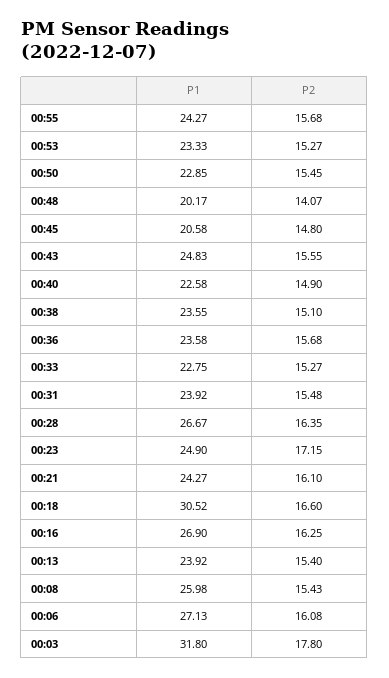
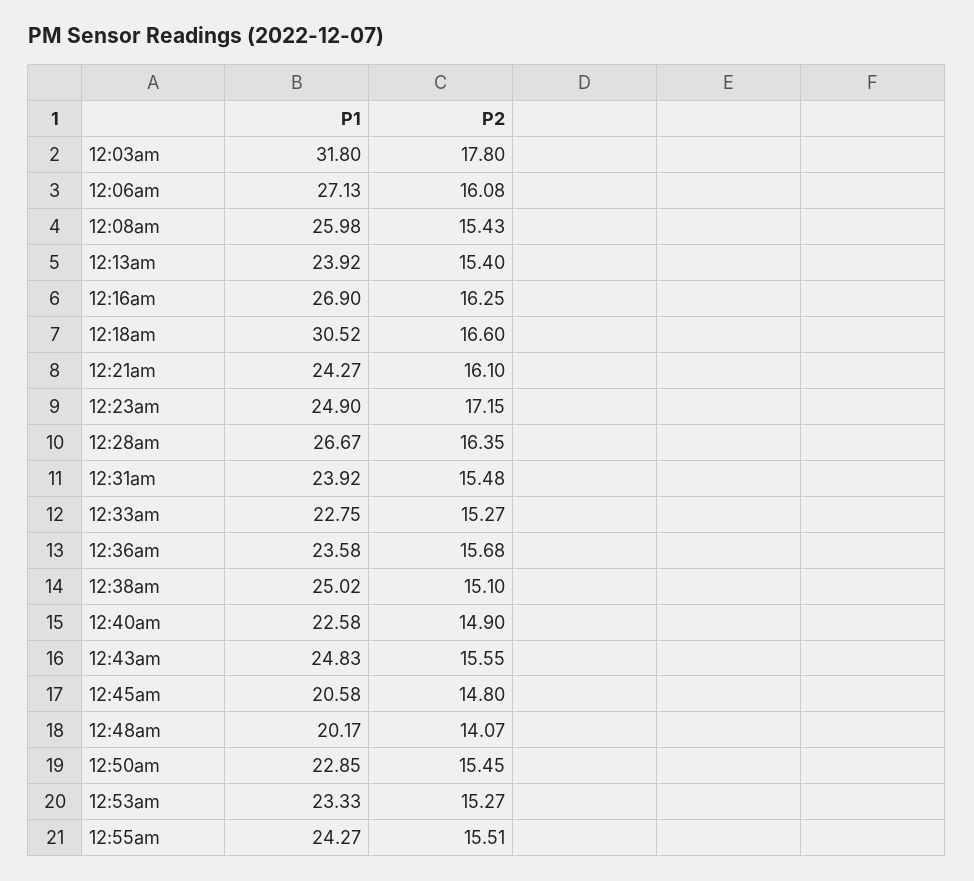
P2, 00:55: 15.68 -> 15.51
P1, 00:38: 23.55 -> 25.02

